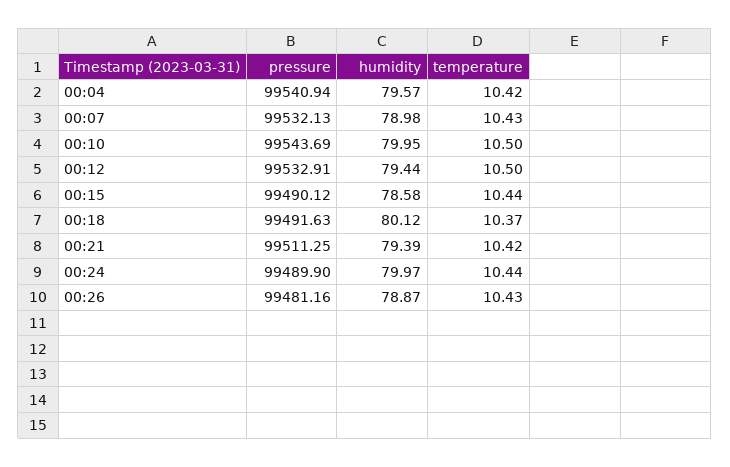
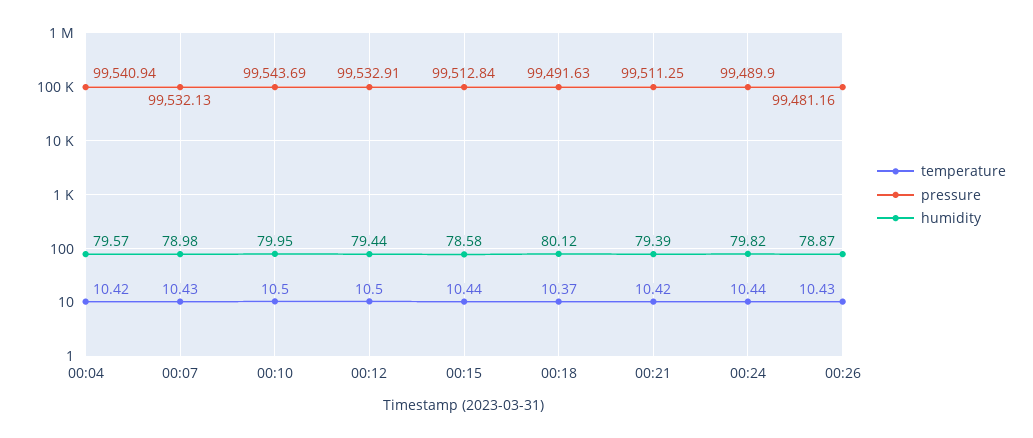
pressure, 00:15: 99490.12 -> 99512.84
humidity, 00:24: 79.97 -> 79.82

